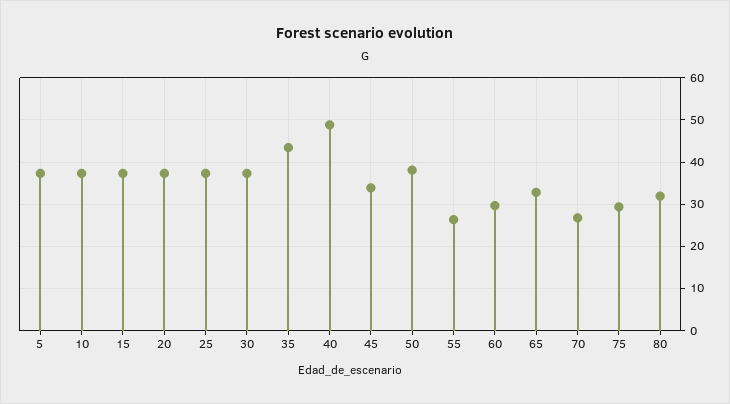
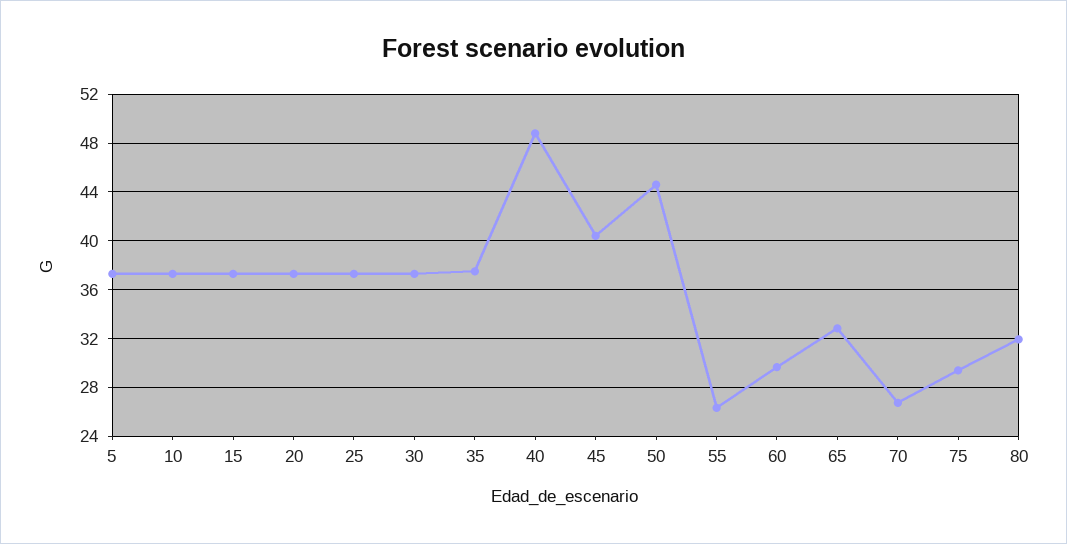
35: 44 -> 37.5
45: 34 -> 40.5
50: 38 -> 44.5

